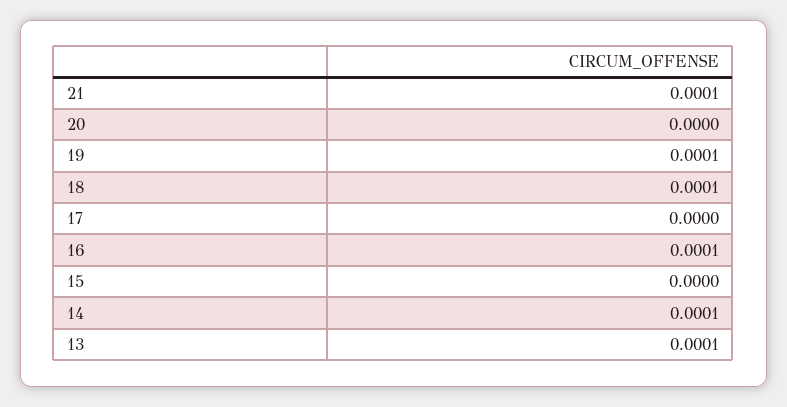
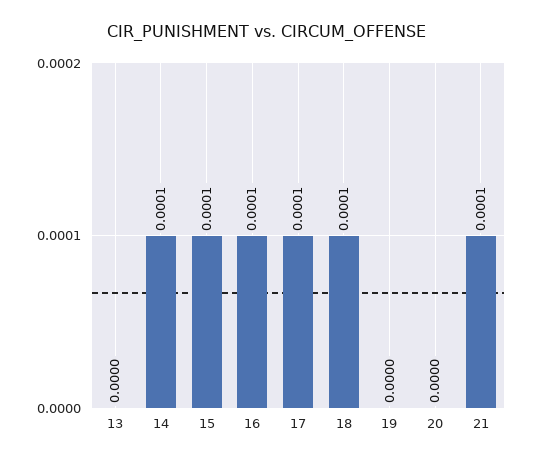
19: 0.0001 -> 0
17: 0 -> 0.0001
15: 0 -> 0.0001
13: 0.0001 -> 0

